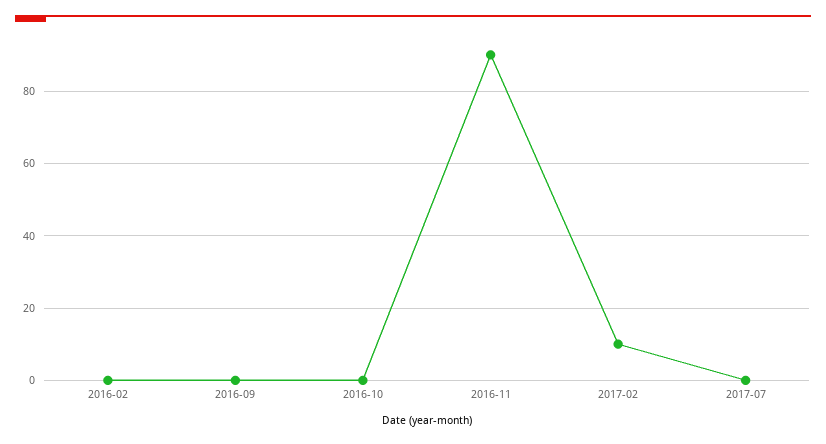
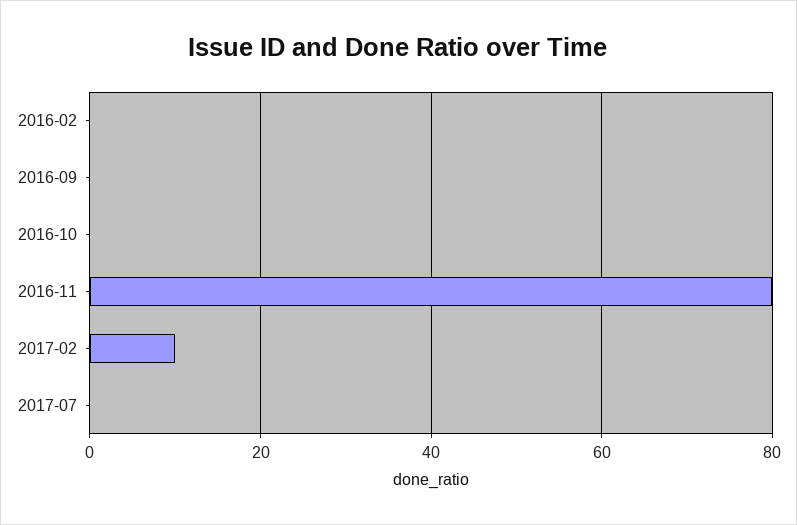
2016-11: 90 -> 80

